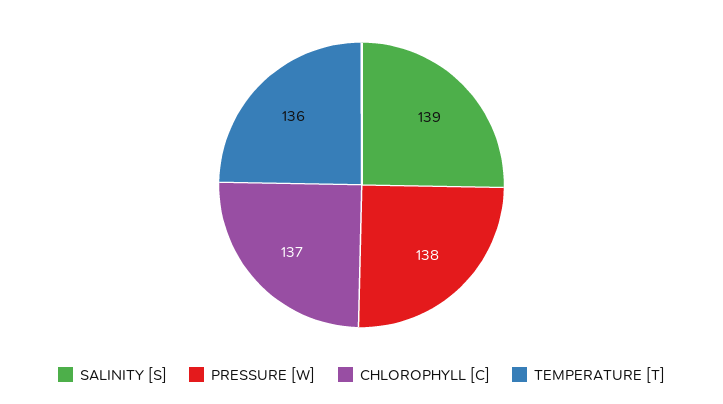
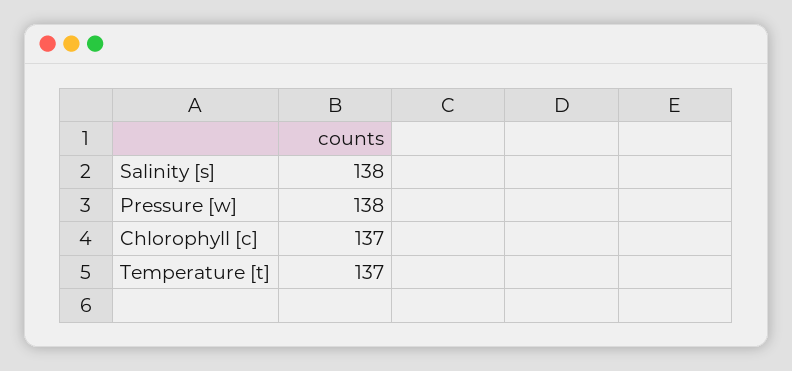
SALINITY [S]: 139 -> 138
TEMPERATURE [T]: 136 -> 137

